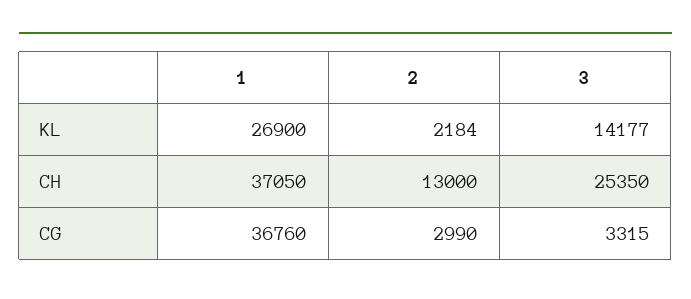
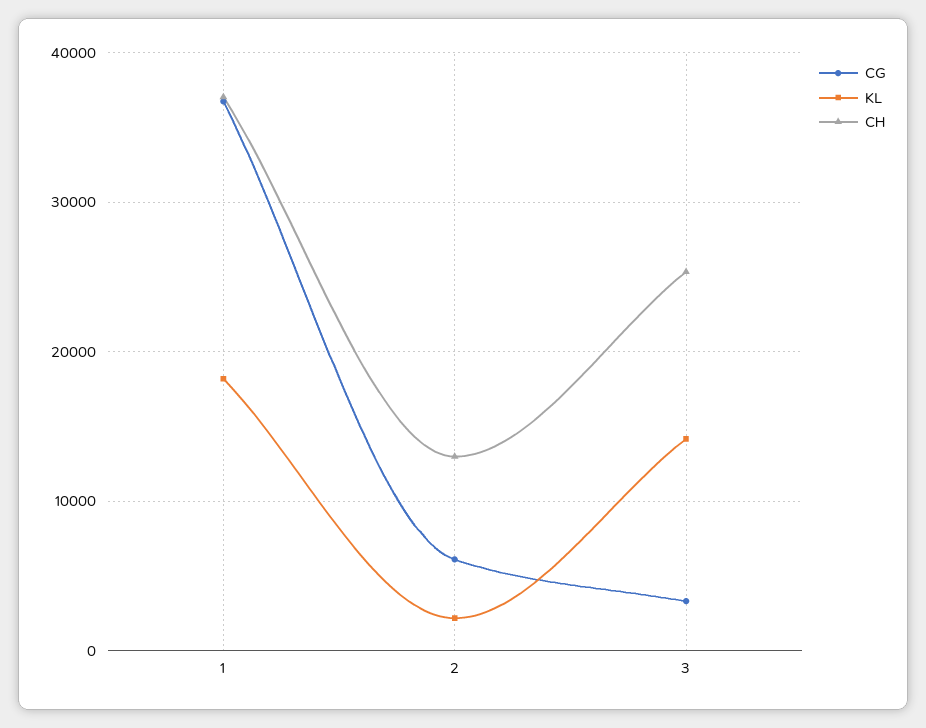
KL, 1: 26900 -> 18000
CG, 2: 2990 -> 6000

